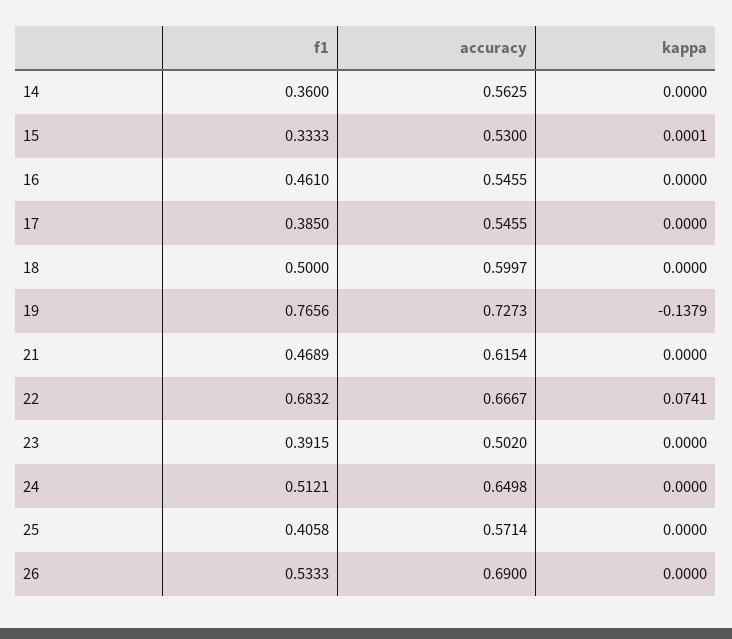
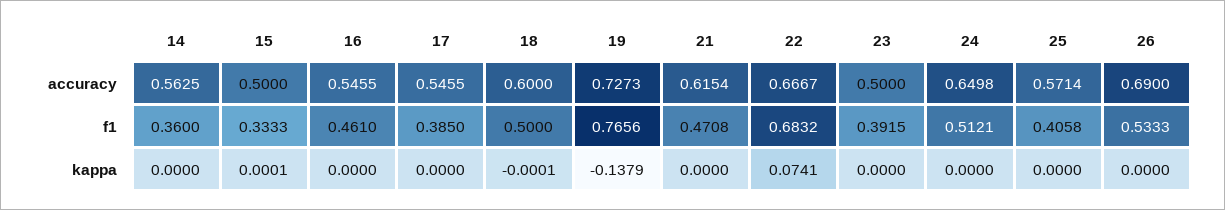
accuracy, 15: 0.53 -> 0.5
accuracy, 18: 0.5997 -> 0.6
kappa, 18: 0 -> -0.0001
f1, 21: 0.4689 -> 0.4708
accuracy, 23: 0.502 -> 0.5

